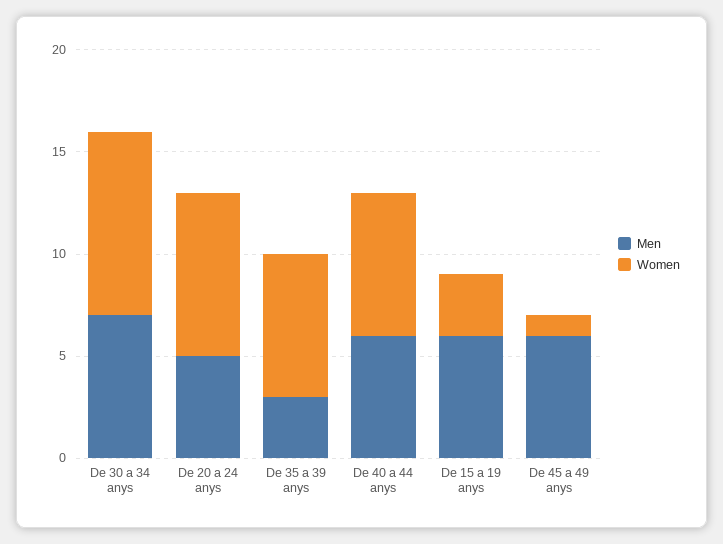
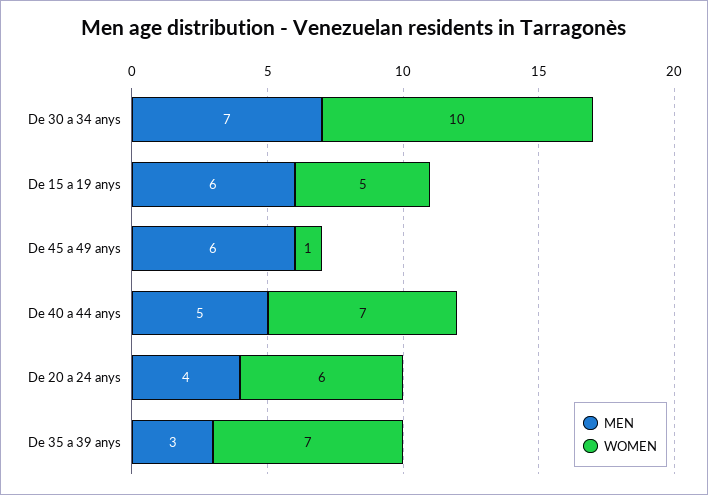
Women, De 30 a 34 anys: 9 -> 10
Men, De 20 a 24 anys: 5 -> 4
Women, De 20 a 24 anys: 8 -> 6
Men, De 40 a 44 anys: 6 -> 5
Women, De 15 a 19 anys: 3 -> 5

